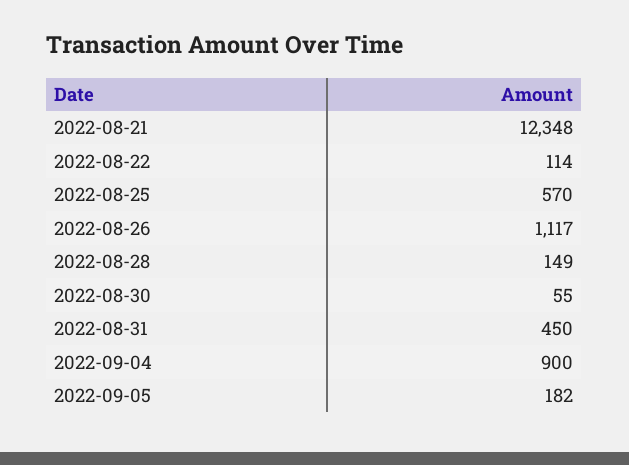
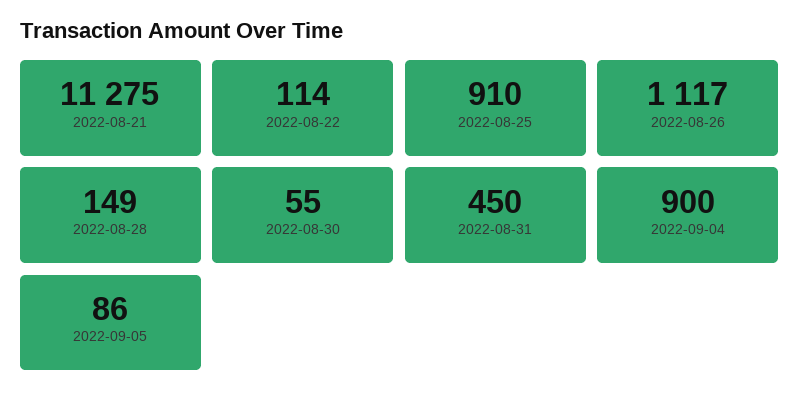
2022-08-21: 12348 -> 11275
2022-08-25: 570 -> 910
2022-09-05: 182 -> 86

